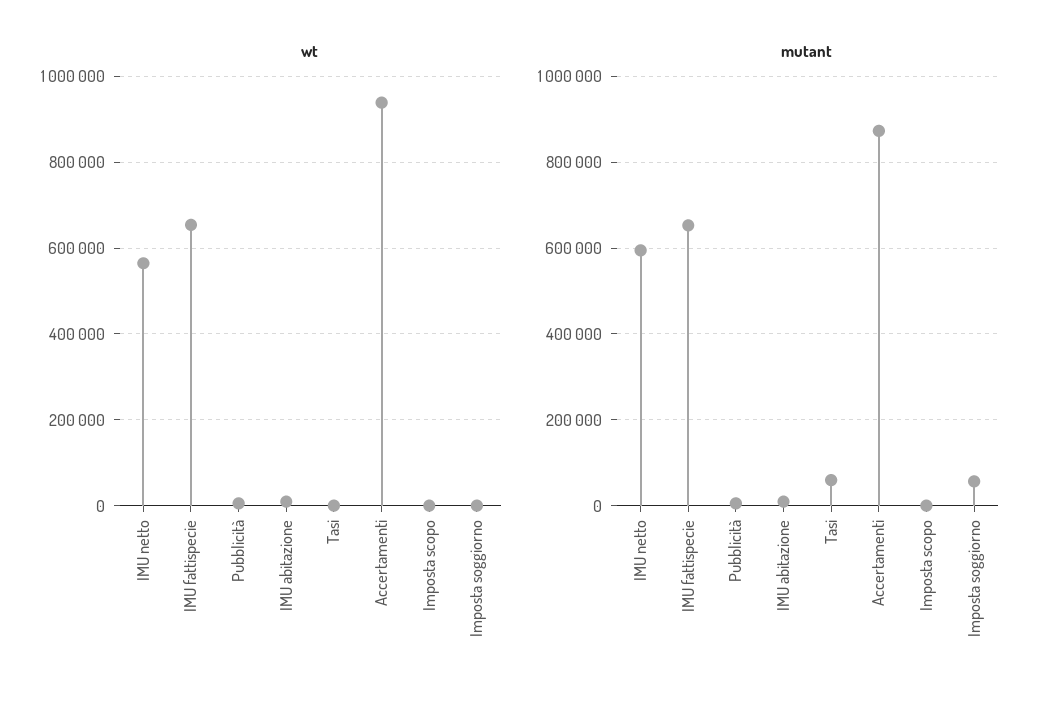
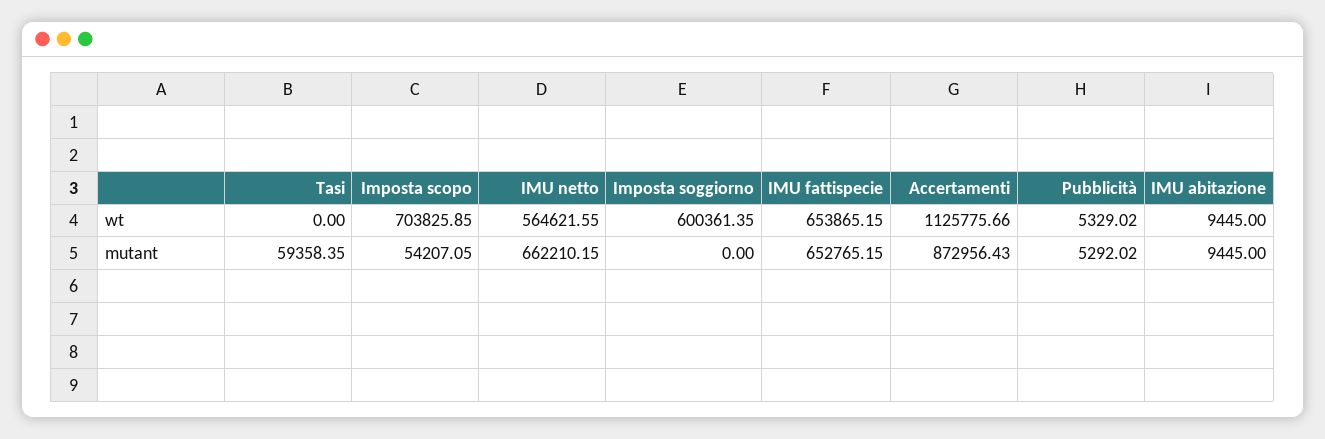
wt, Accertamenti: 940000 -> 1125775.66
wt, Imposta scopo: 0 -> 703825.85
wt, Imposta soggiorno: 0 -> 600361.35
mutant, IMU netto: 600000 -> 662210.15
mutant, Imposta scopo: 0 -> 54207.05
mutant, Imposta soggiorno: 60000 -> 0

